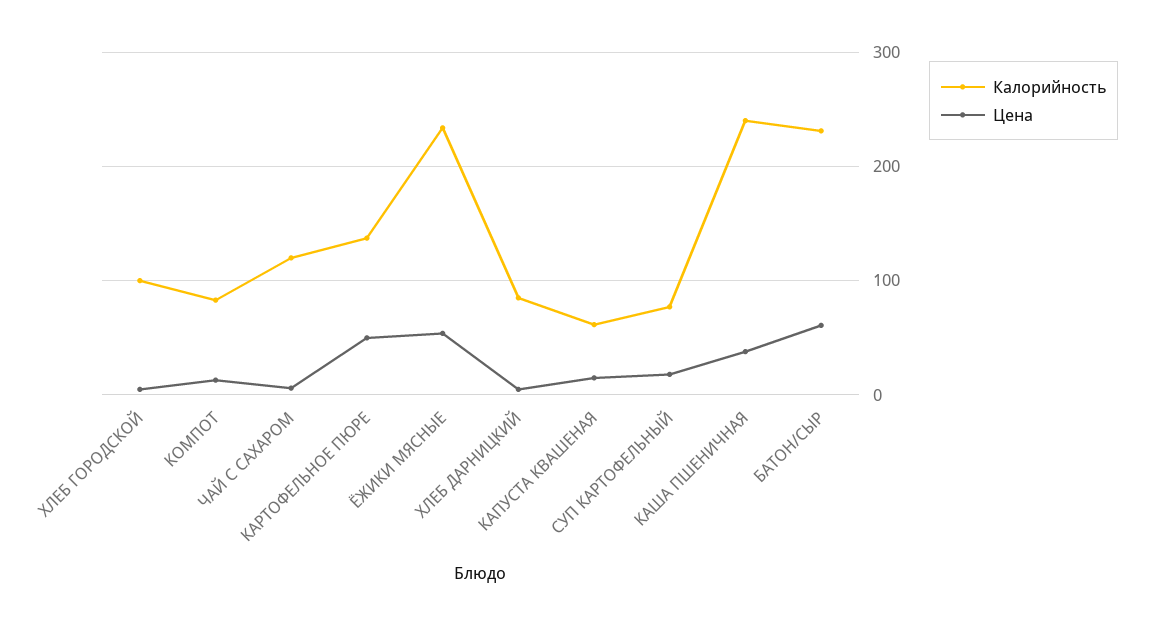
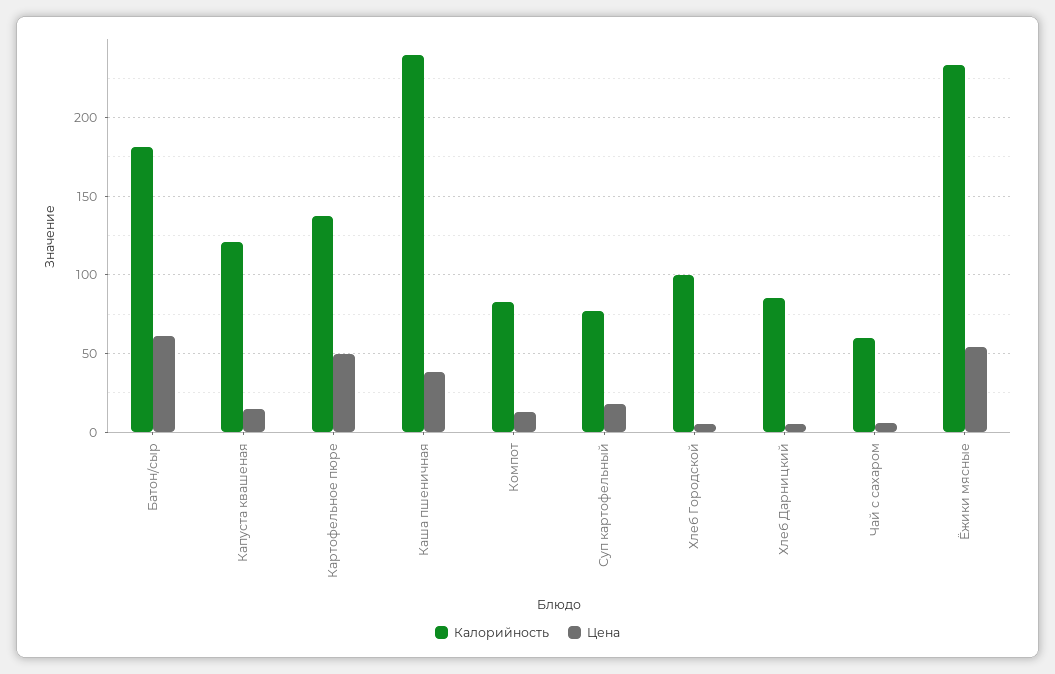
Калорийность, ЧАЙ С САХАРОМ: 120 -> 60
Калорийность, КАПУСТА КВАШЕНАЯ: 60 -> 120
Калорийность, БАТОН/СЫР: 230 -> 180

